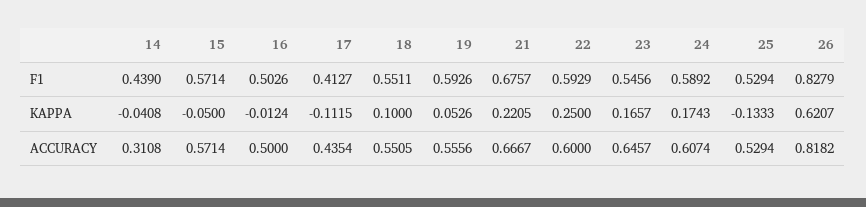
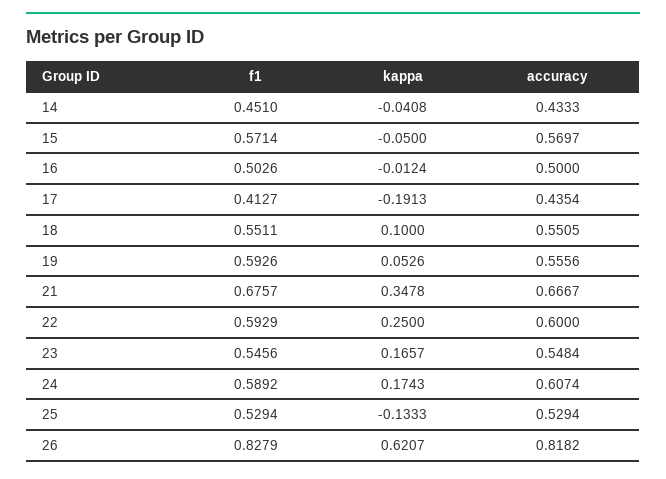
14, F1: 0.439 -> 0.451
17, KAPPA: -0.1115 -> -0.1913
21, KAPPA: 0.2205 -> 0.3478
14, ACCURACY: 0.3108 -> 0.4333
15, ACCURACY: 0.5714 -> 0.5697
23, ACCURACY: 0.6457 -> 0.5484

